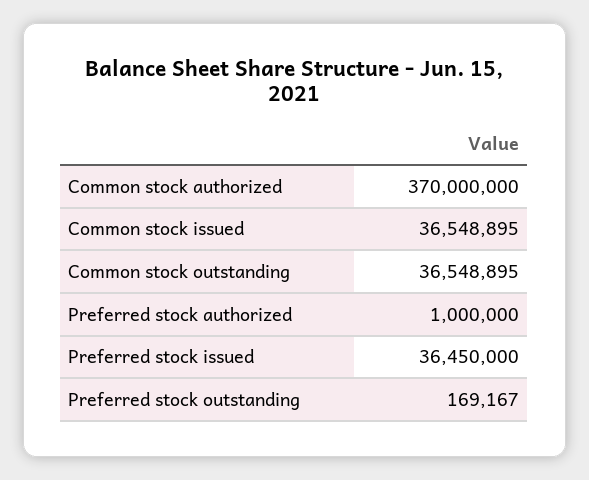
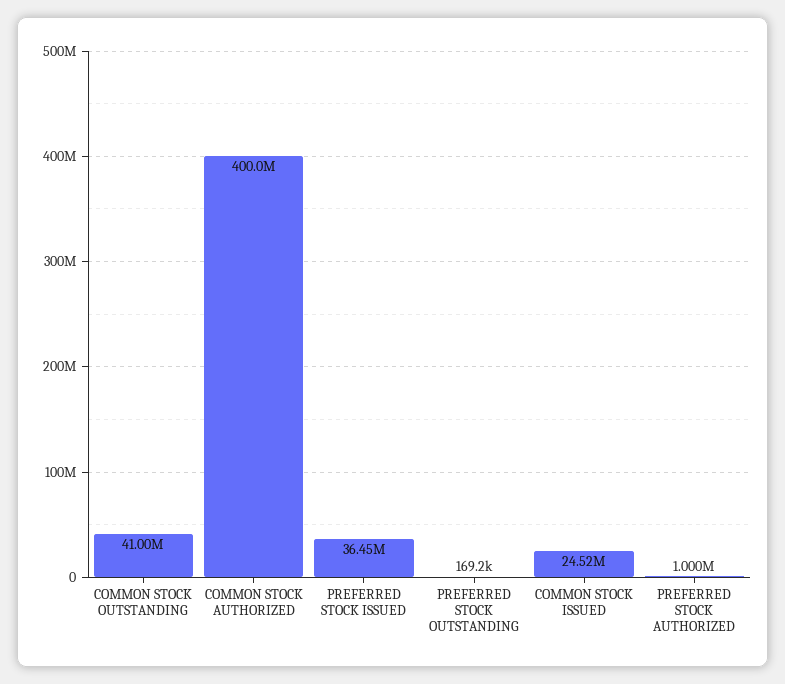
Common stock authorized: 370000000 -> 400000000
Common stock issued: 36548895 -> 24520000
Common stock outstanding: 36548895 -> 41000000

